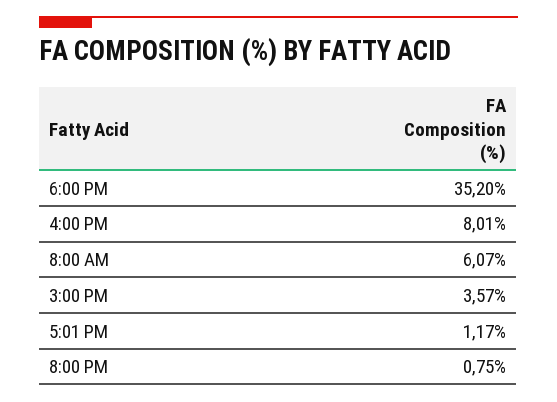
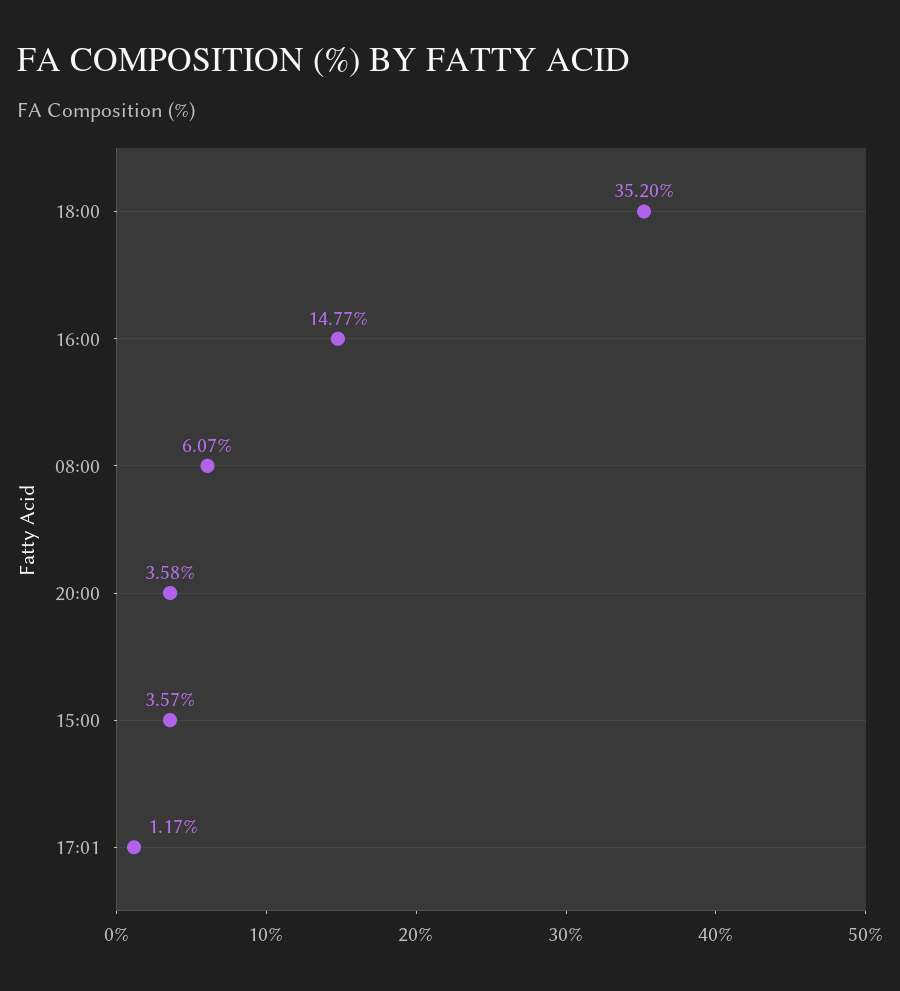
4:00 PM: 8.01 -> 14.77
8:00 PM: 0.75 -> 3.58

